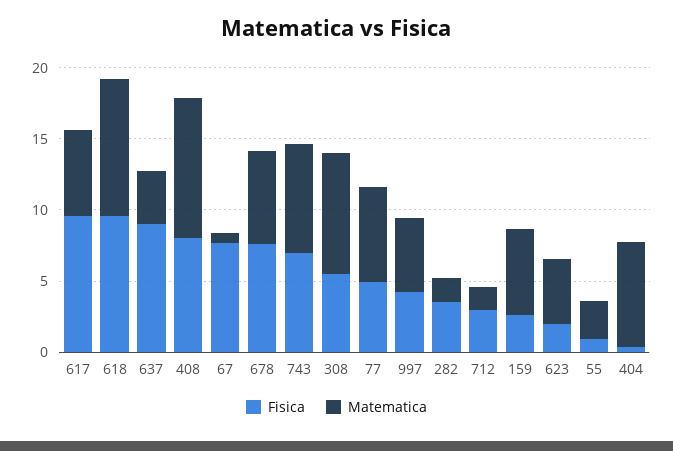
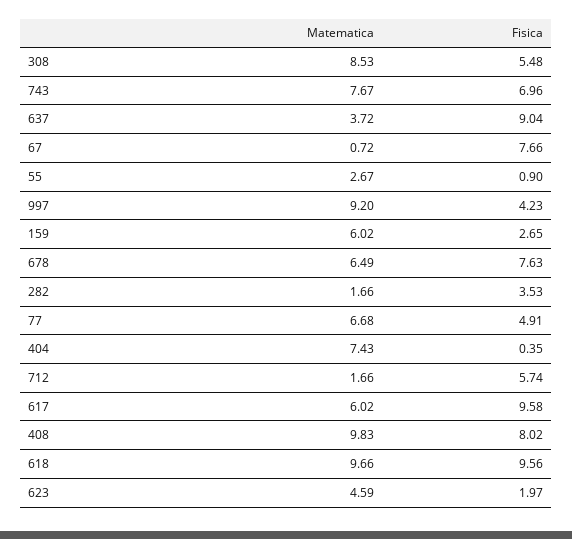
Matematica, 997: 5 -> 9.2
Fisica, 712: 3 -> 5.74

